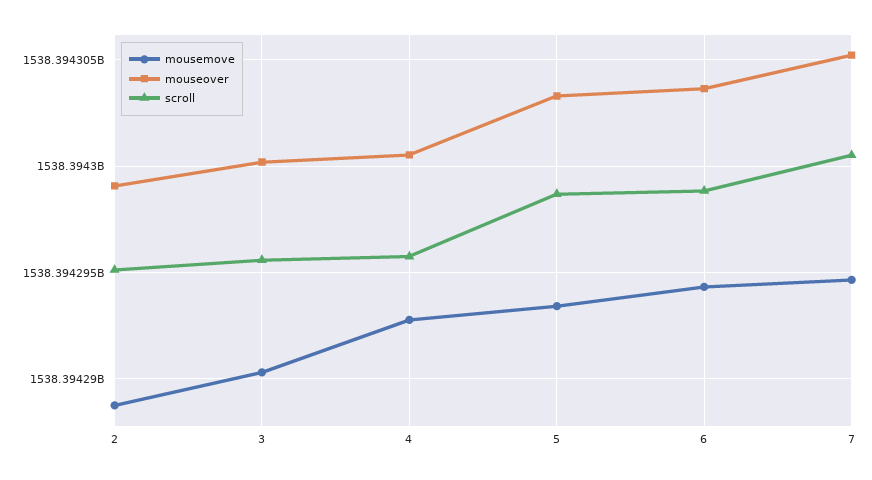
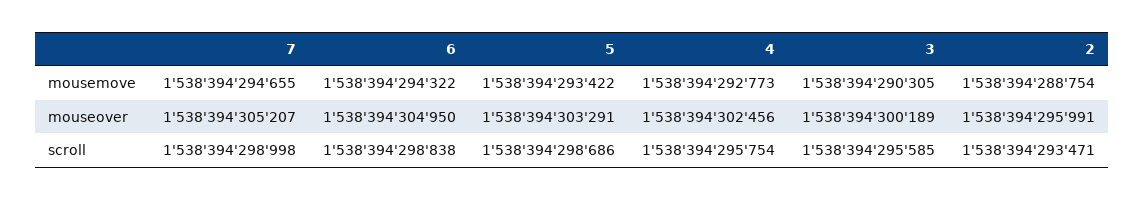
mouseover, 2: 1538394299000 -> 1538394295991
scroll, 2: 1538394295000 -> 1538394293471
mouseover, 4: 1538394300500 -> 1538394302456
mouseover, 6: 1538394303500 -> 1538394304950
scroll, 7: 1538394300500 -> 1538394298998

